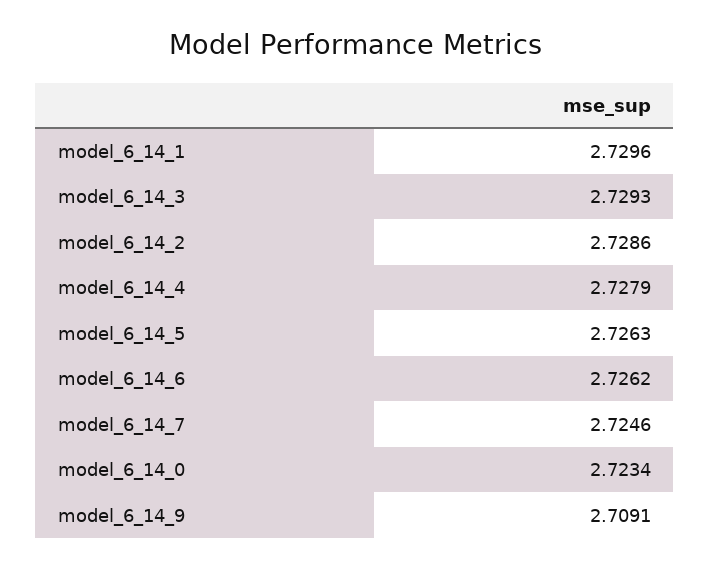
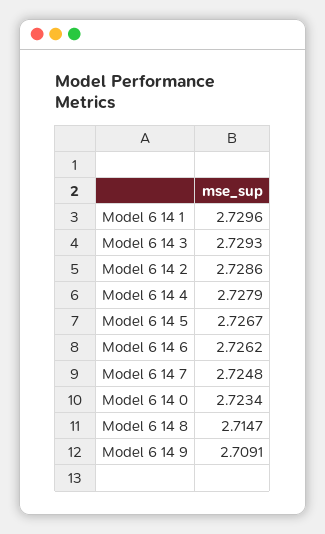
model_6_14_5: 2.7263 -> 2.7267
model_6_14_7: 2.7246 -> 2.7248
Model 6 14 8: none -> 2.7147

